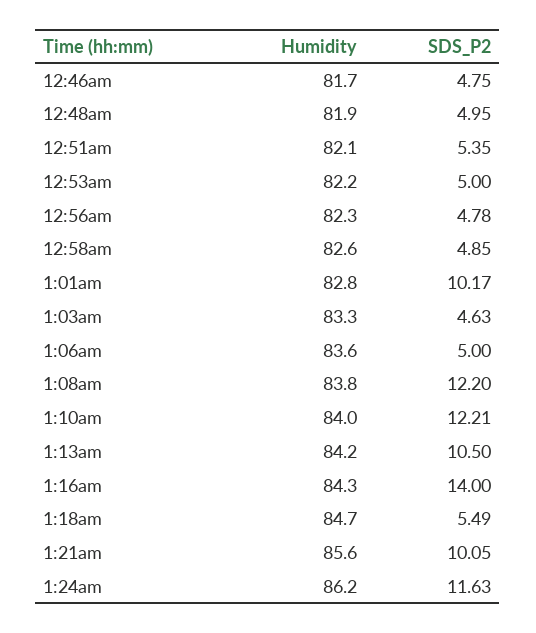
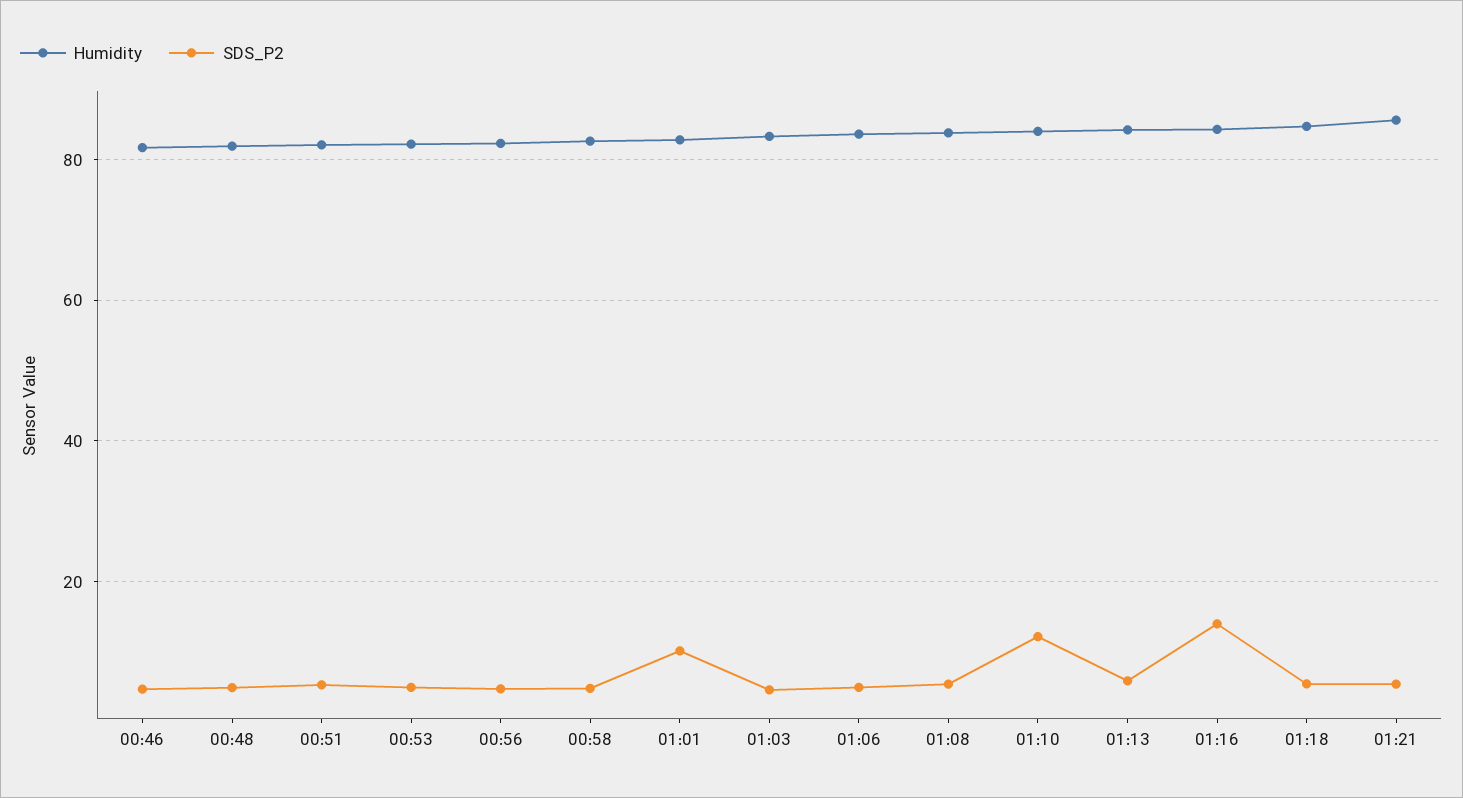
SDS_P2, 1:08am: 12.2 -> 6
SDS_P2, 1:13am: 10.5 -> 6
SDS_P2, 1:21am: 10.05 -> 6
Humidity, 1:24am: 86.2 -> none
SDS_P2, 1:24am: 11.63 -> none

